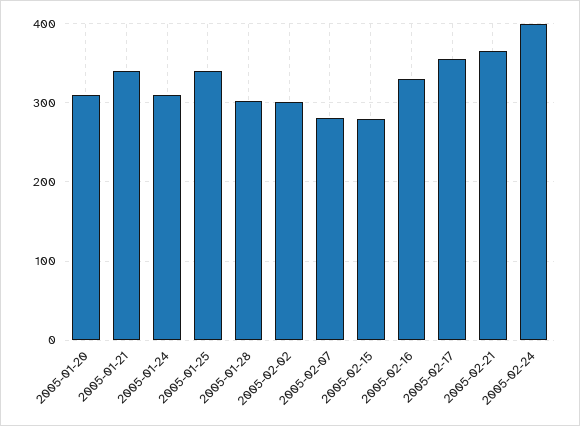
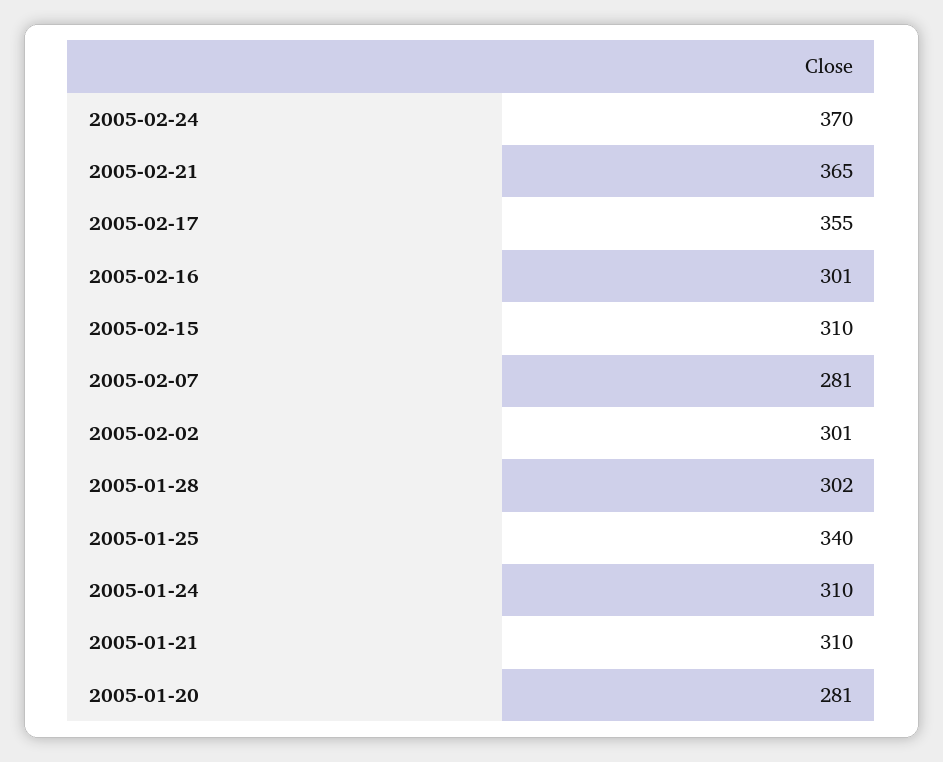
2005-01-20: 310 -> 281
2005-01-21: 340 -> 310
2005-02-15: 280 -> 310
2005-02-16: 330 -> 301
2005-02-24: 400 -> 370

